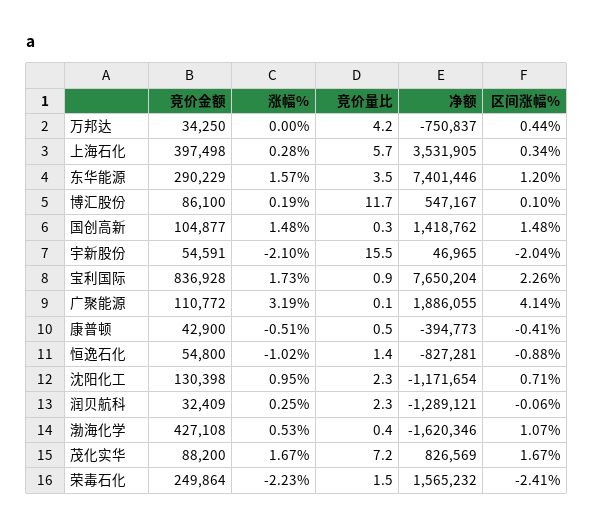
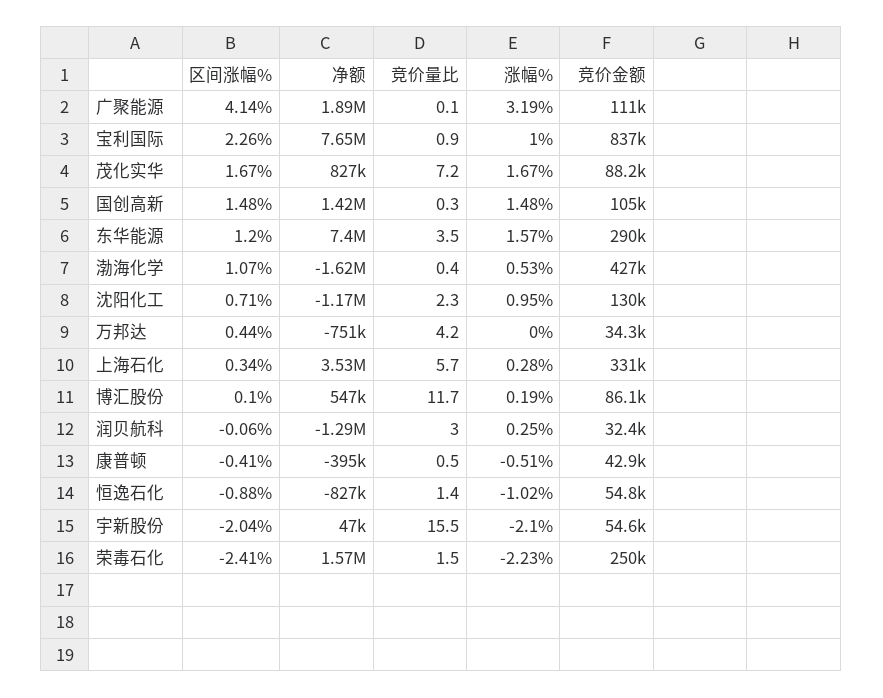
竞价金额, 上海石化: 397498 -> 331000
涨幅%, 宝利国际: 1.73 -> 1
竞价量比, 润贝航科: 2.3 -> 3

